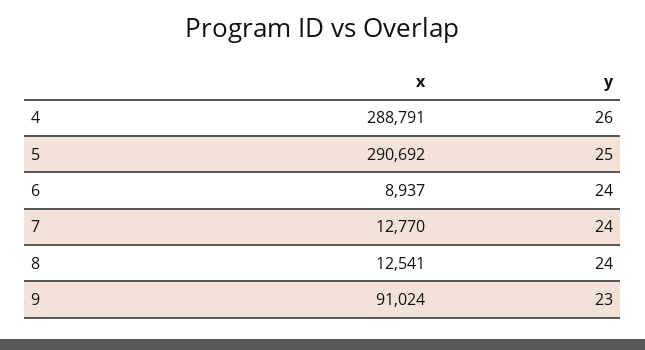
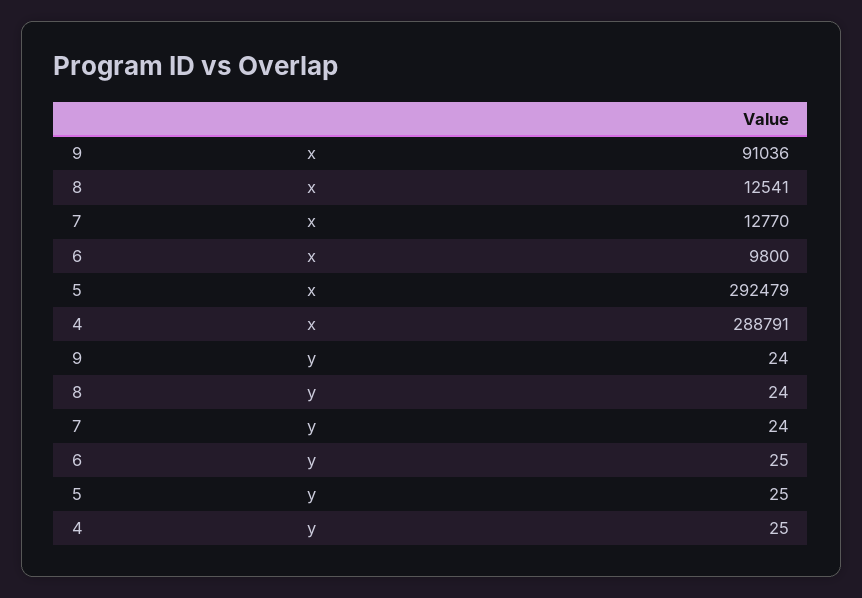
y, 4: 26 -> 25
x, 5: 290692 -> 292479
x, 6: 8937 -> 9800
y, 6: 24 -> 25
x, 9: 91024 -> 91036
y, 9: 23 -> 24

